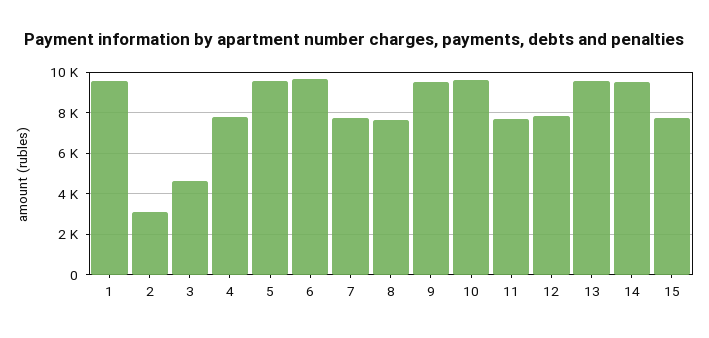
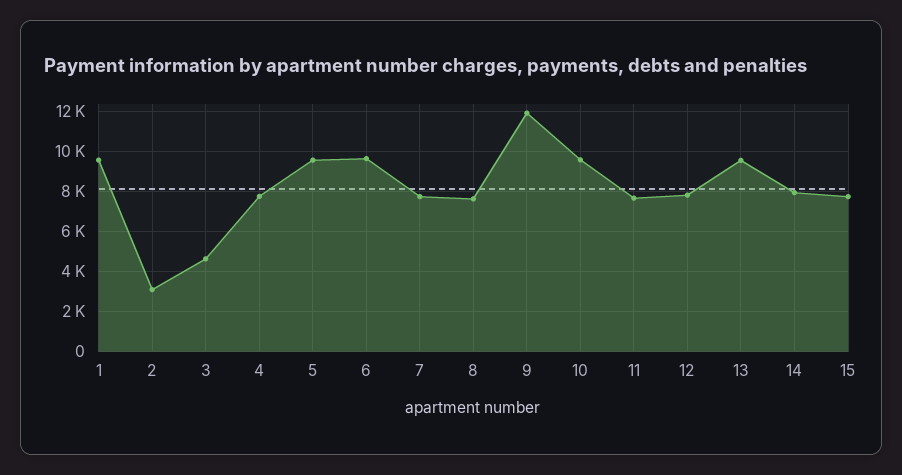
9: 9500 -> 12000
14: 9500 -> 8000

